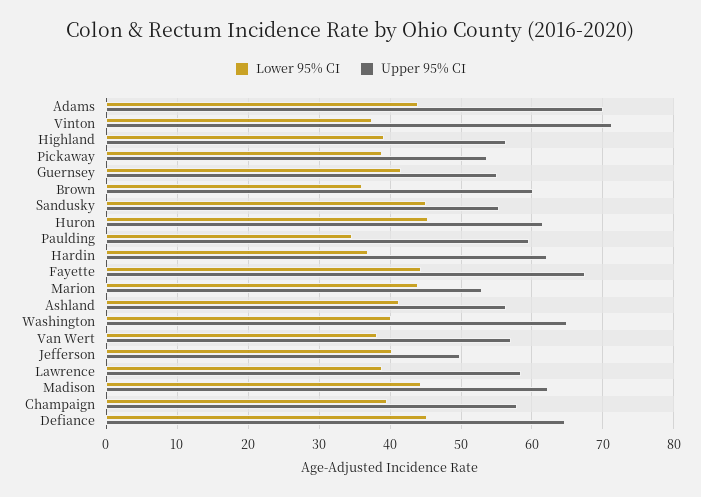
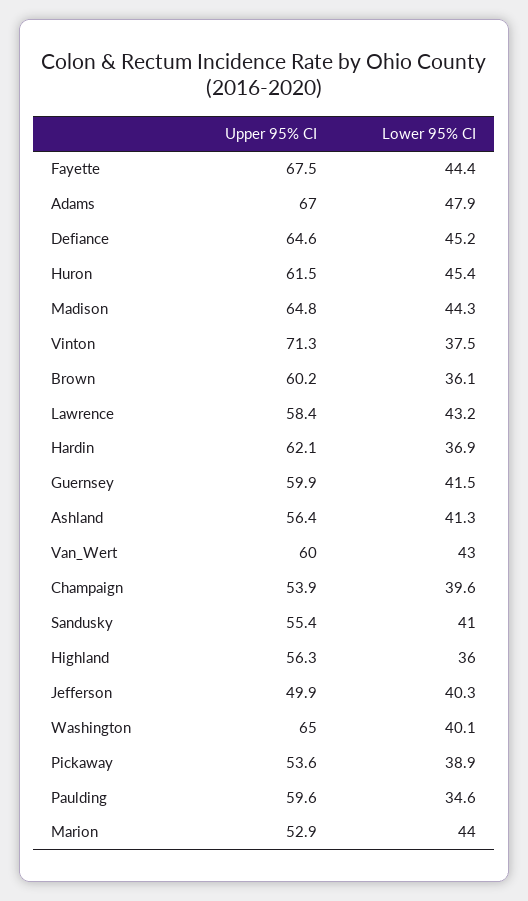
Lower 95% CI, Adams: 44 -> 47.9
Upper 95% CI, Adams: 70 -> 67
Lower 95% CI, Highland: 39 -> 36
Upper 95% CI, Guernsey: 55 -> 59.9
Lower 95% CI, Sandusky: 45 -> 41
Lower 95% CI, Van Wert: 38 -> 43
Upper 95% CI, Van Wert: 57 -> 60
Lower 95% CI, Lawrence: 39 -> 43.2
Upper 95% CI, Madison: 62 -> 64.8
Upper 95% CI, Champaign: 58 -> 53.9

